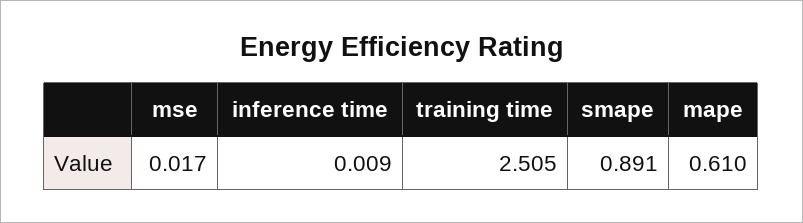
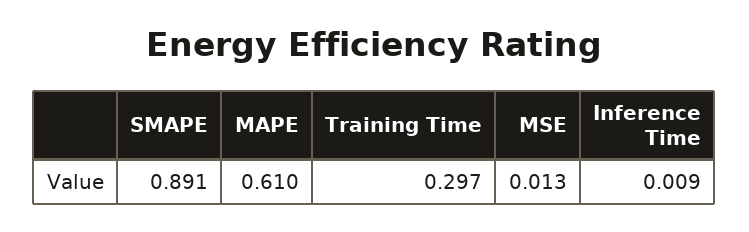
mse: 0.017 -> 0.013
training time: 2.505 -> 0.297

